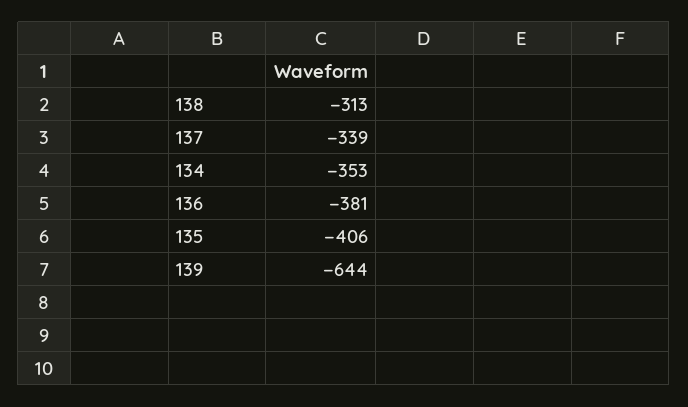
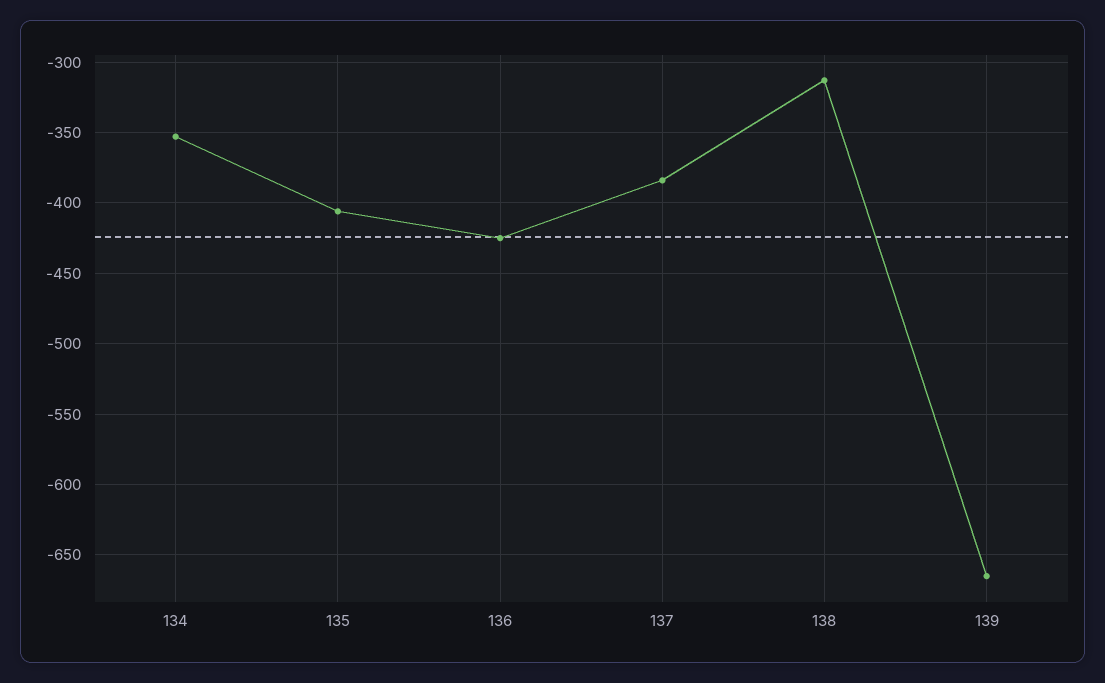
137: -339 -> -385
136: -381 -> -425
139: -644 -> -665

